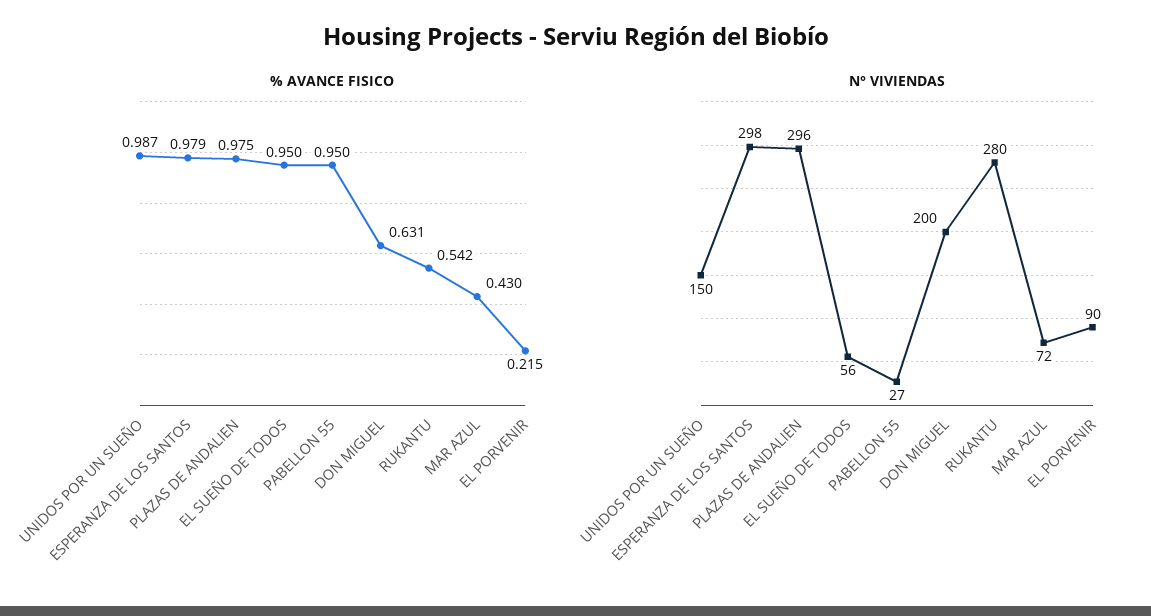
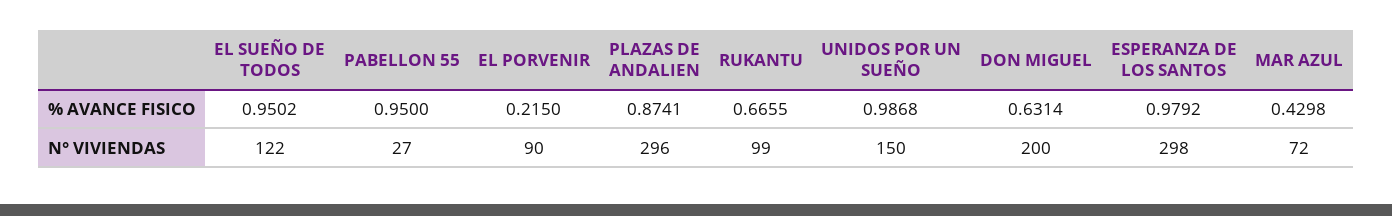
% AVANCE FISICO, PLAZAS DE ANDALIEN: 0.975 -> 0.8741
% AVANCE FISICO, RUKANTU: 0.542 -> 0.6655
N° VIVIENDAS, EL SUEÑO DE TODOS: 56 -> 122
N° VIVIENDAS, RUKANTU: 280 -> 99

